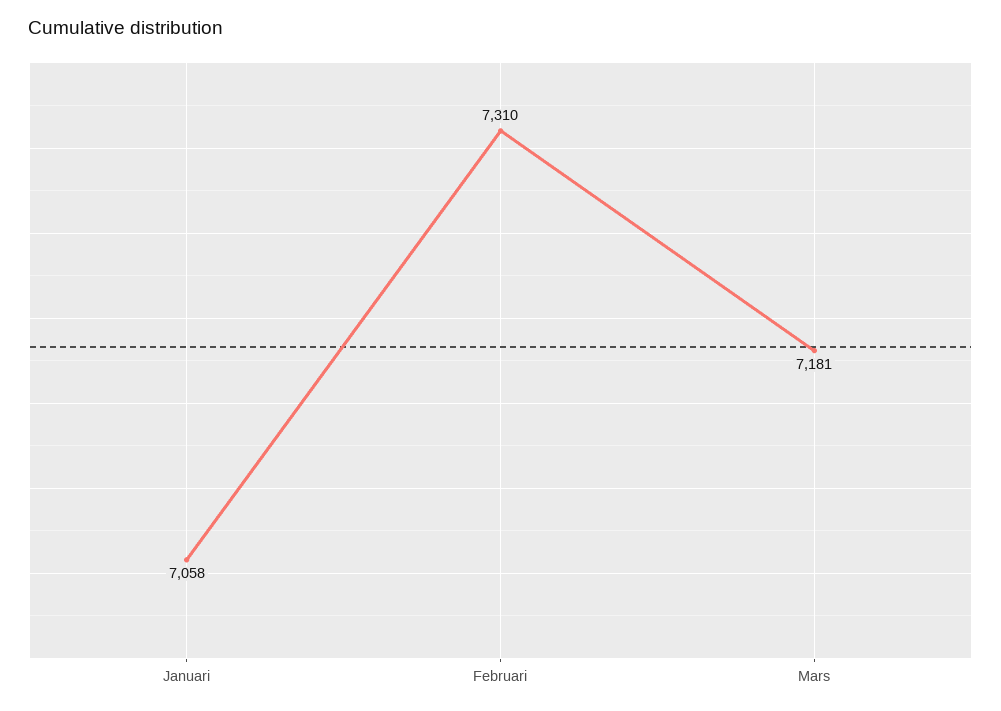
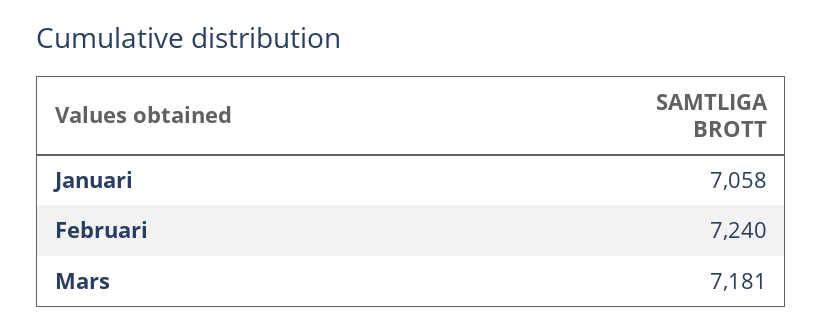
Februari: 7310 -> 7240

